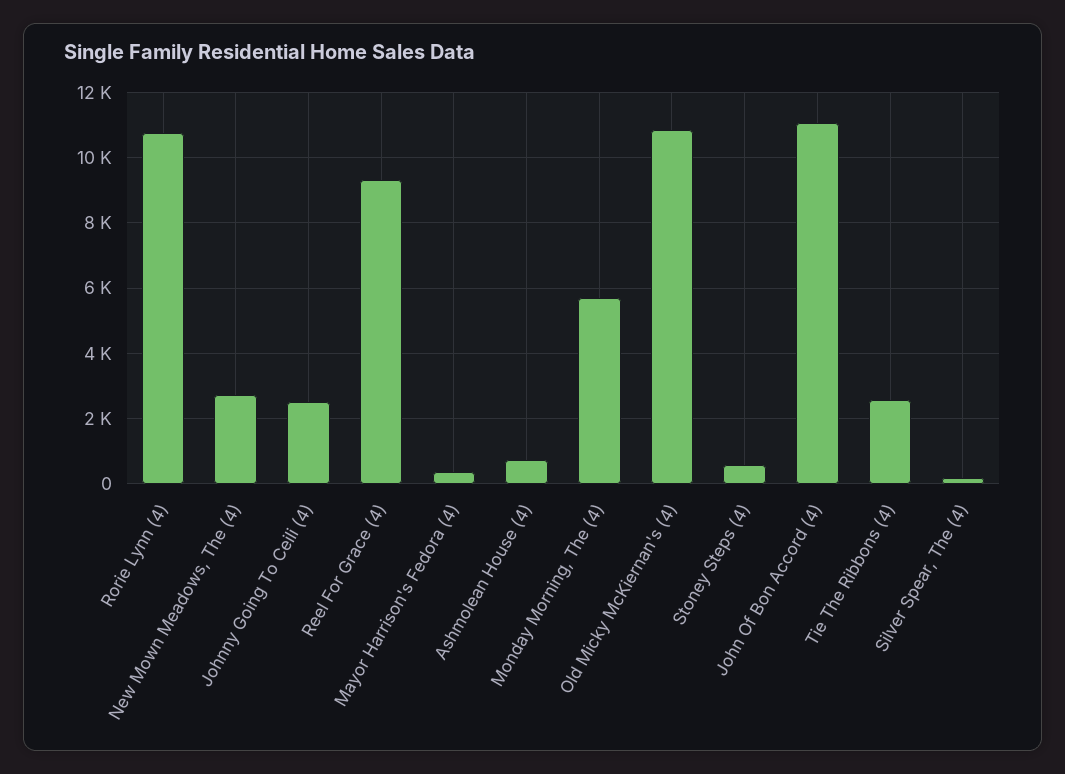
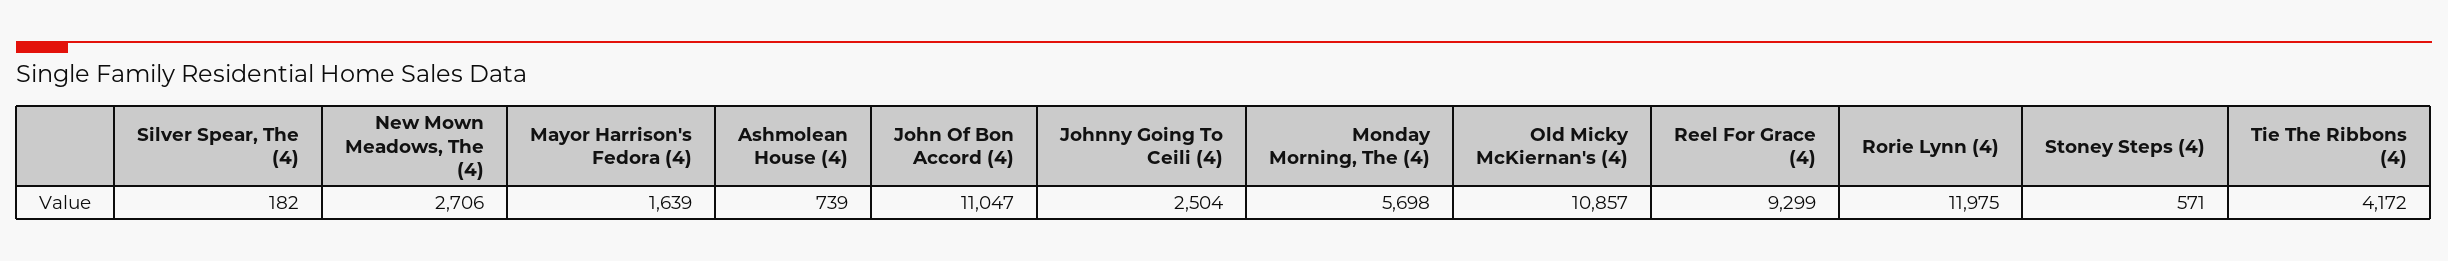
Rorie Lynn (4): 10800 -> 11975
Mayor Harrison's Fedora (4): 400 -> 1639
Tie The Ribbons (4): 2600 -> 4172

